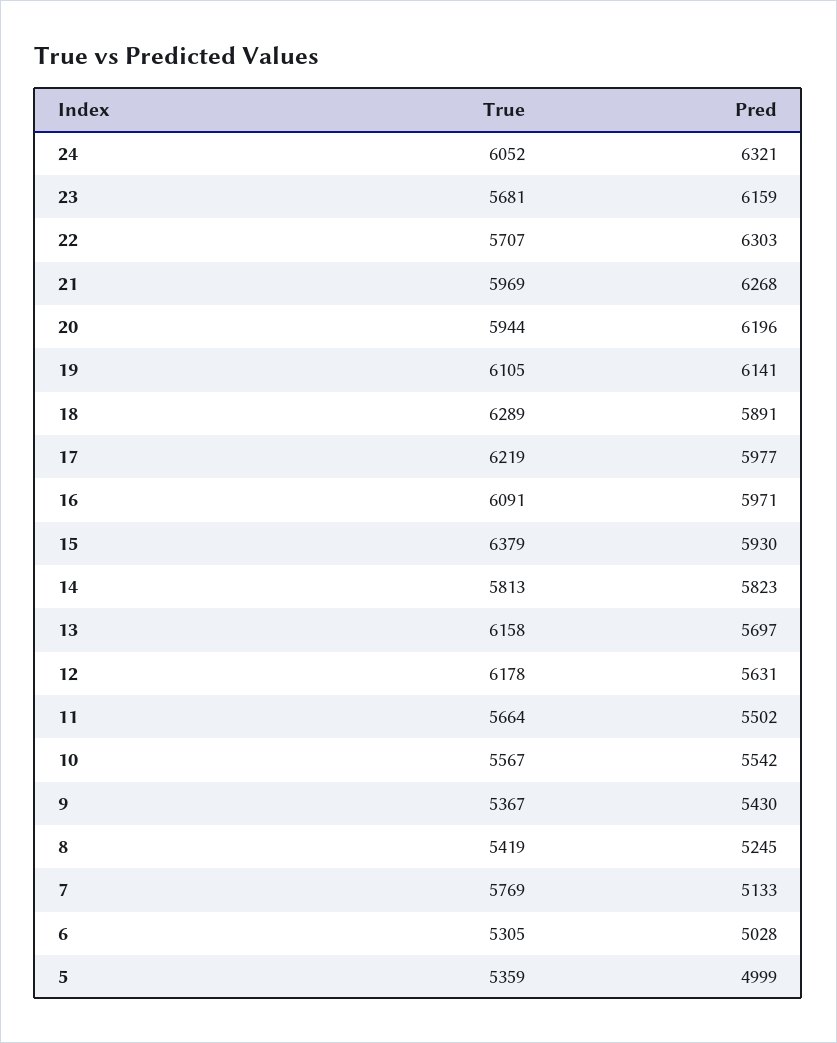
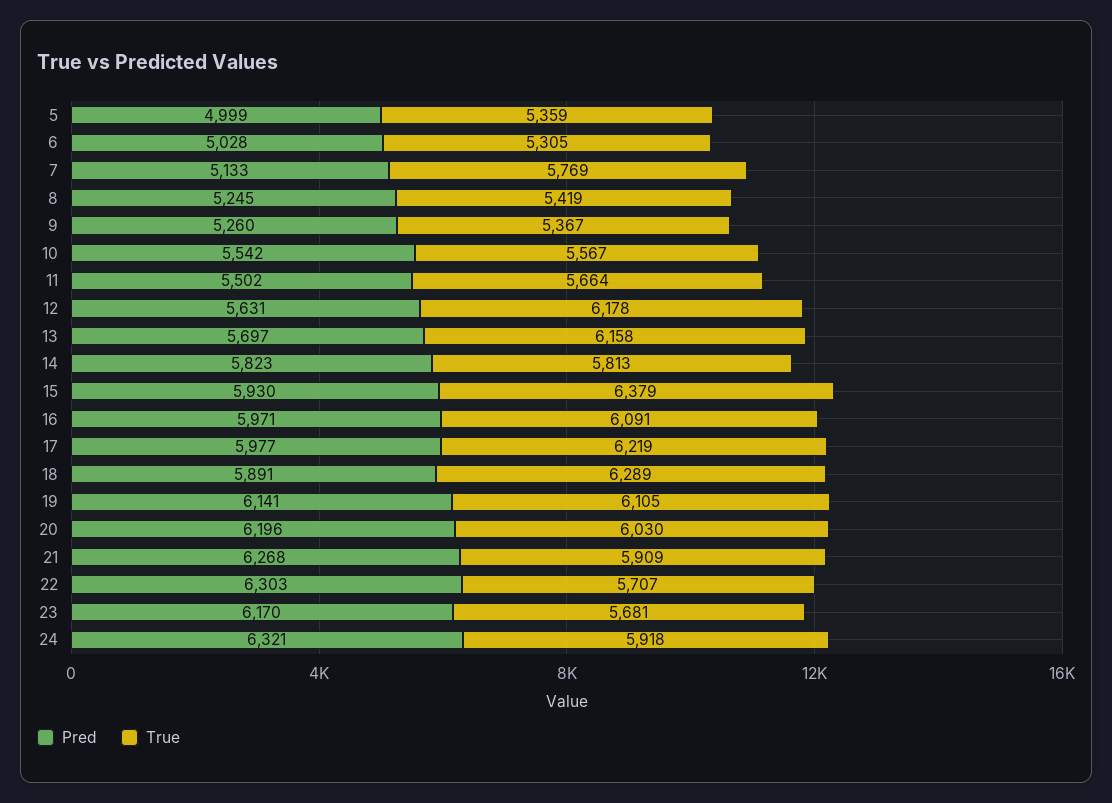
True, 24: 6052 -> 5918
Pred, 23: 6159 -> 6170
True, 21: 5969 -> 5909
True, 20: 5944 -> 6030
Pred, 9: 5430 -> 5260

